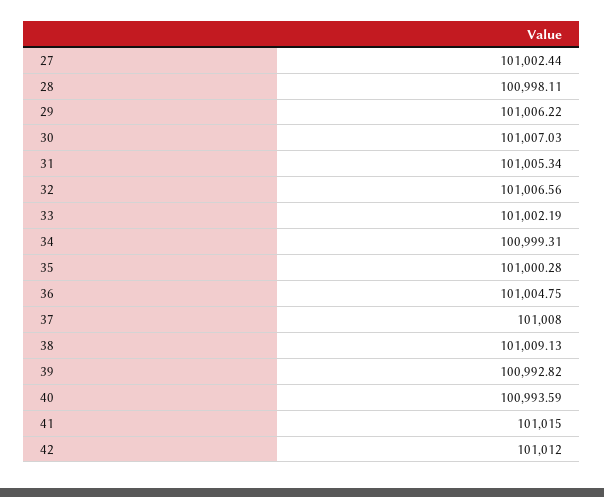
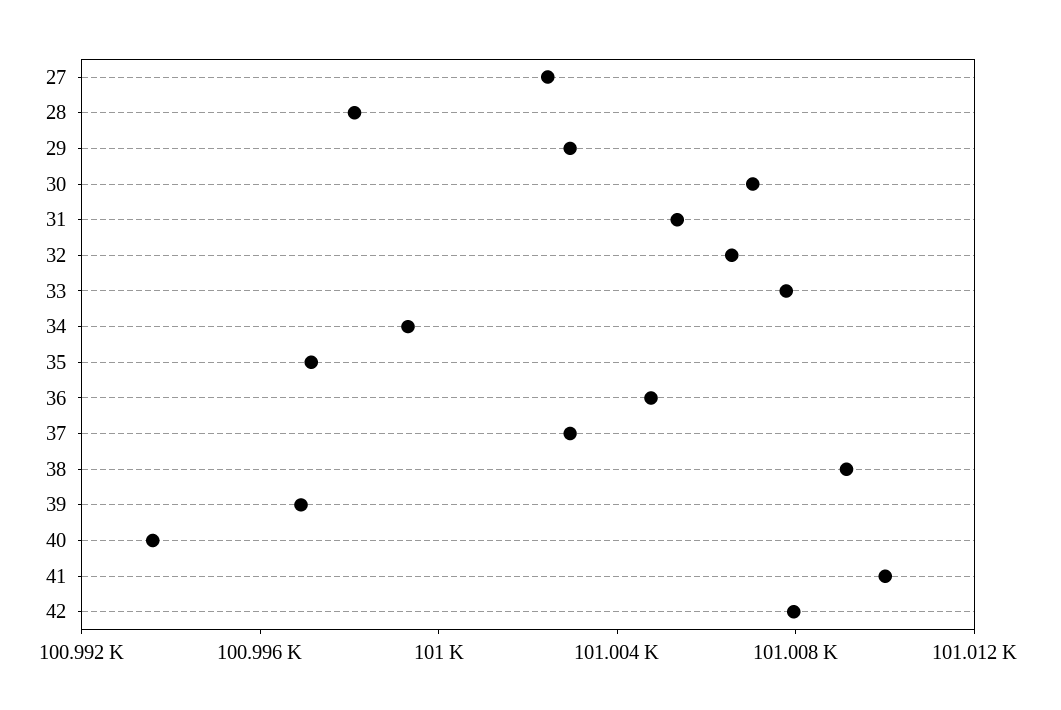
29: 101006.22 -> 101003
33: 101002.19 -> 101008
35: 101000.28 -> 100997
37: 101008 -> 101003
39: 100992.82 -> 100997
41: 101015 -> 101010
42: 101012 -> 101008

